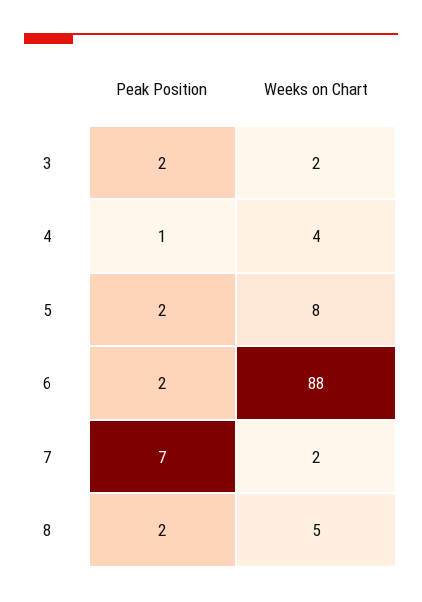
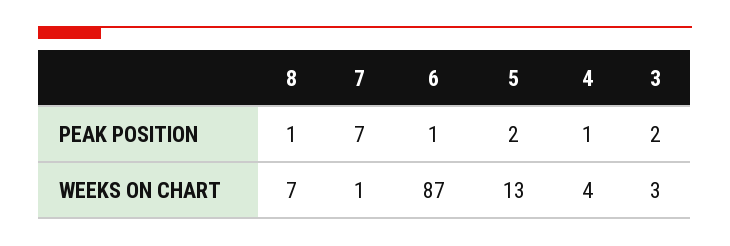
Weeks on Chart, 3: 2 -> 3
Weeks on Chart, 5: 8 -> 13
Peak Position, 6: 2 -> 1
Weeks on Chart, 6: 88 -> 87
Weeks on Chart, 7: 2 -> 1
Peak Position, 8: 2 -> 1
Weeks on Chart, 8: 5 -> 7

